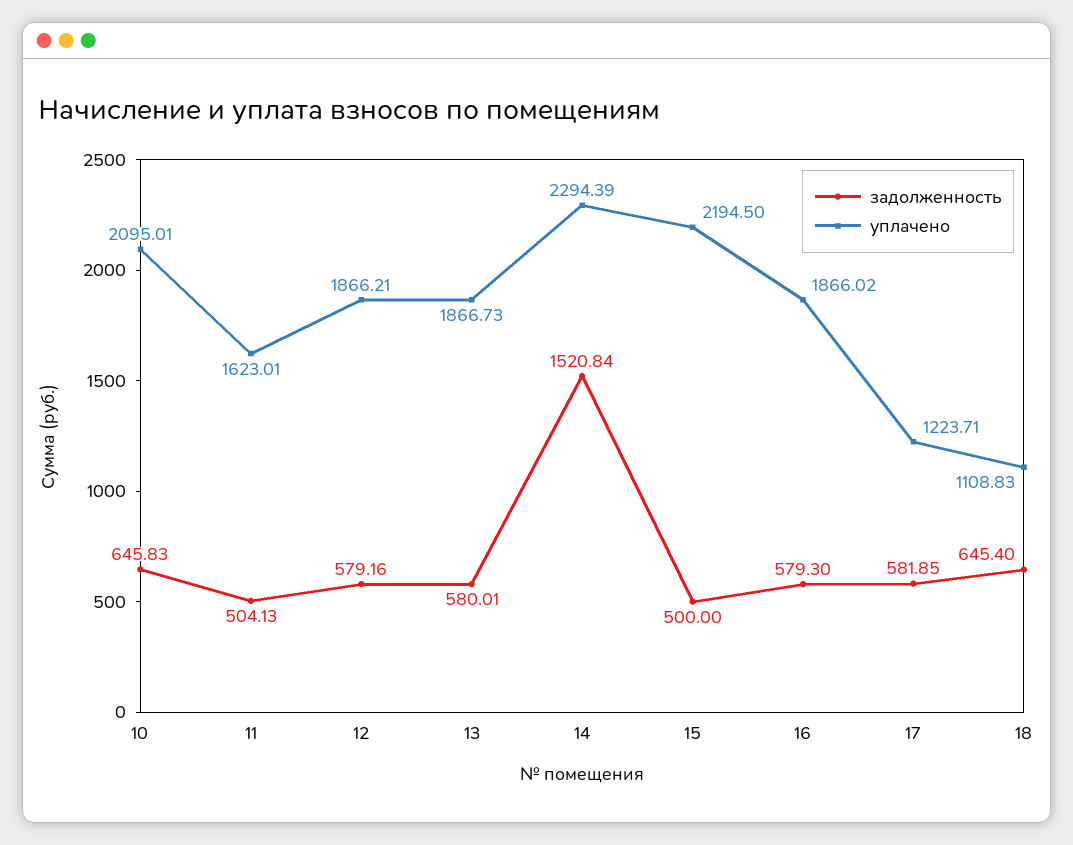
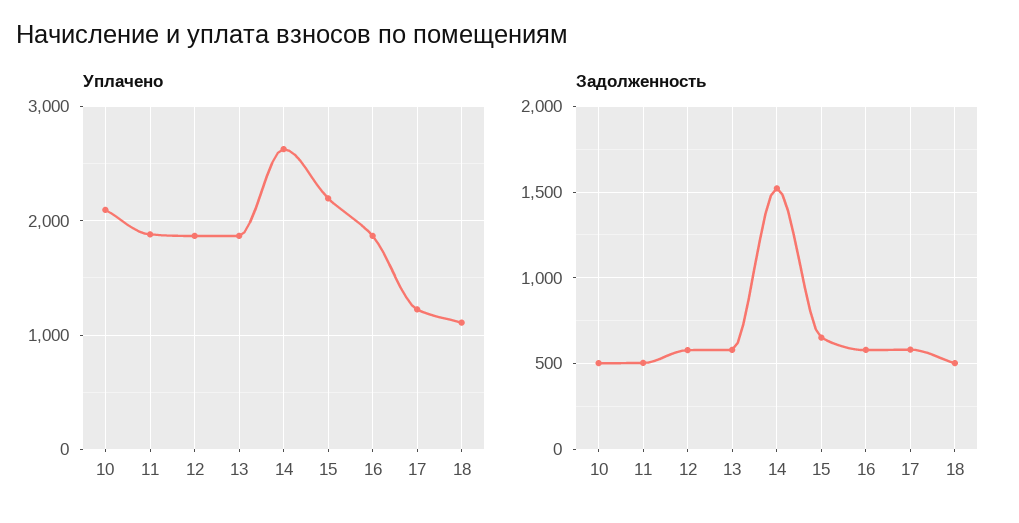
задолженность, 10: 645.83 -> 500
уплачено, 11: 1623.01 -> 1900
уплачено, 14: 2294.39 -> 2600
задолженность, 15: 500 -> 650
задолженность, 18: 645.4 -> 500

